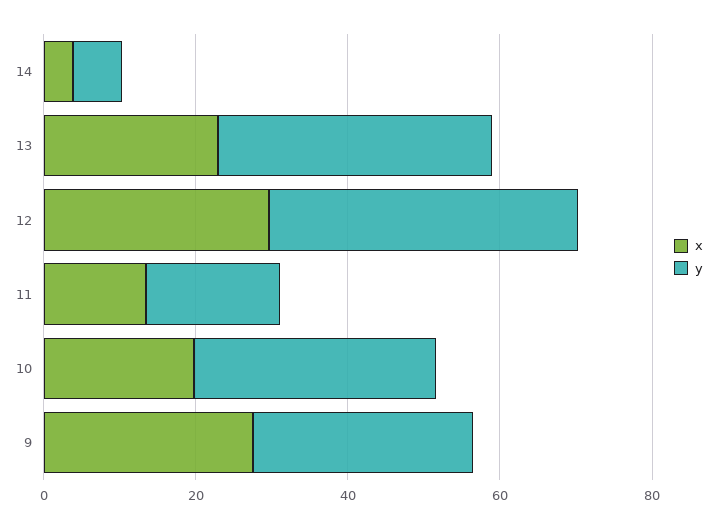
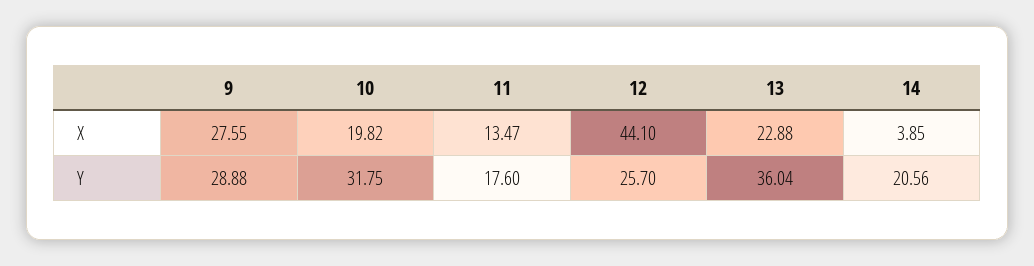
y, 14: 5 -> 20.56
x, 12: 30 -> 44.1
y, 12: 40 -> 25.7

